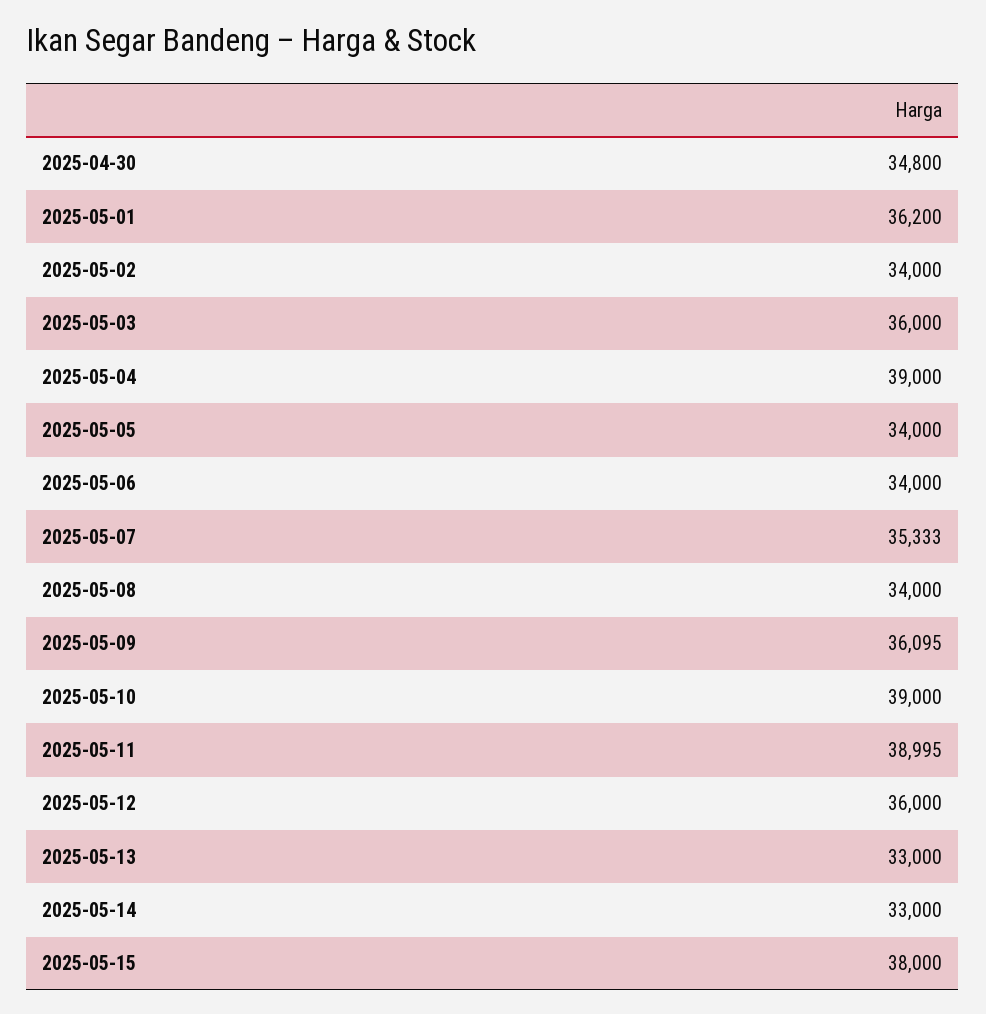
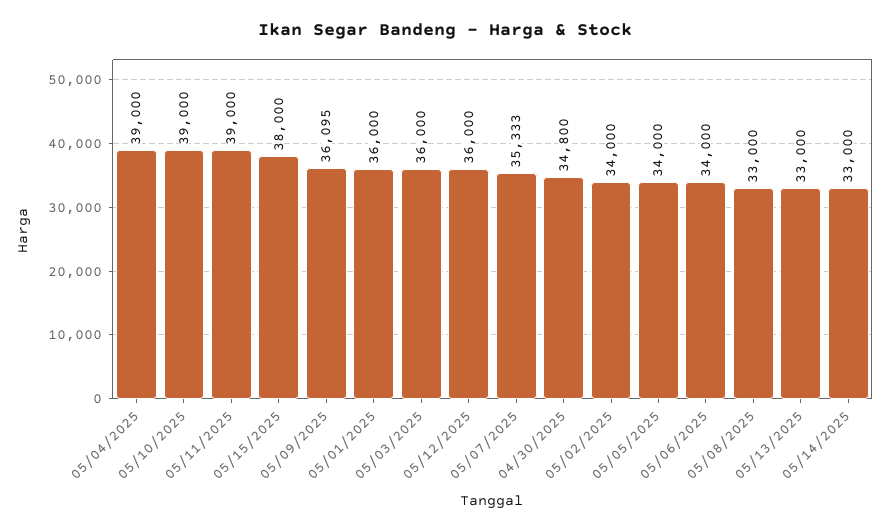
2025-05-01: 36200 -> 36000
2025-05-08: 34000 -> 33000
2025-05-11: 38995 -> 39000

